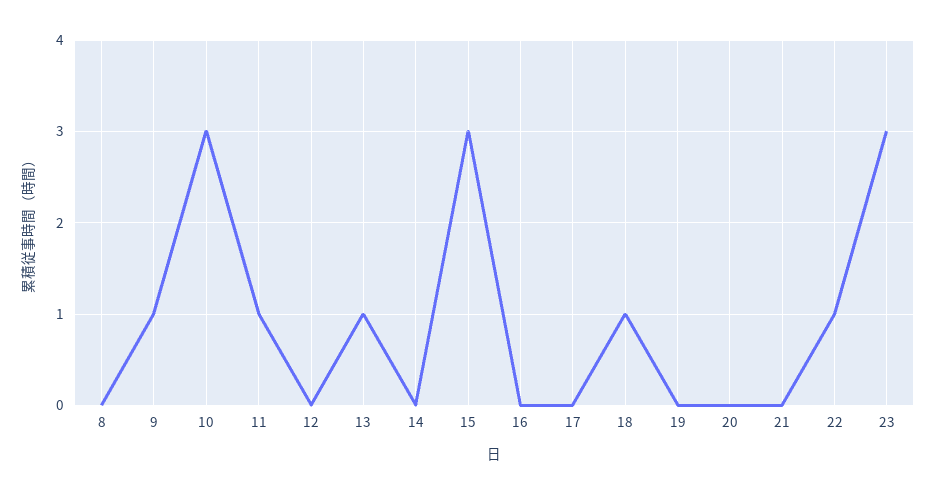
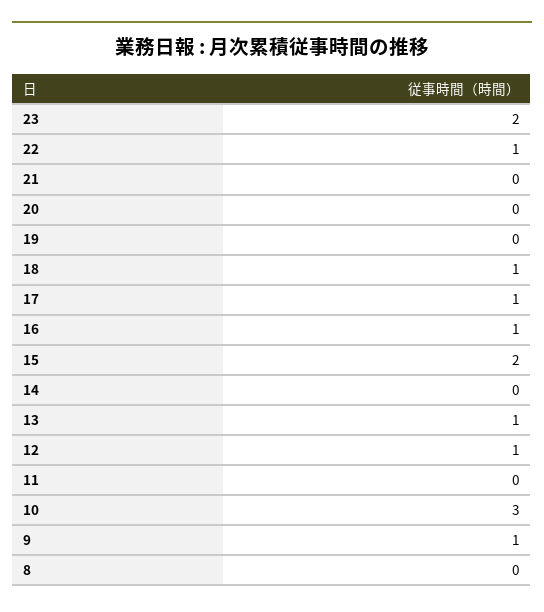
11: 1 -> 0
12: 0 -> 1
15: 3 -> 2
16: 0 -> 1
17: 0 -> 1
23: 3 -> 2

